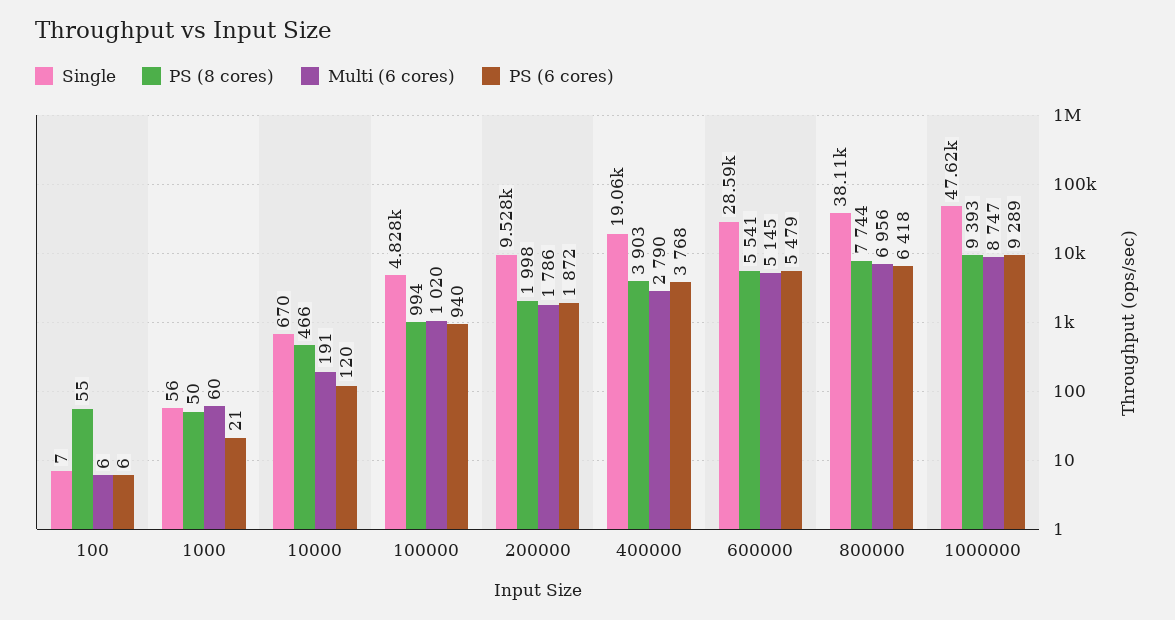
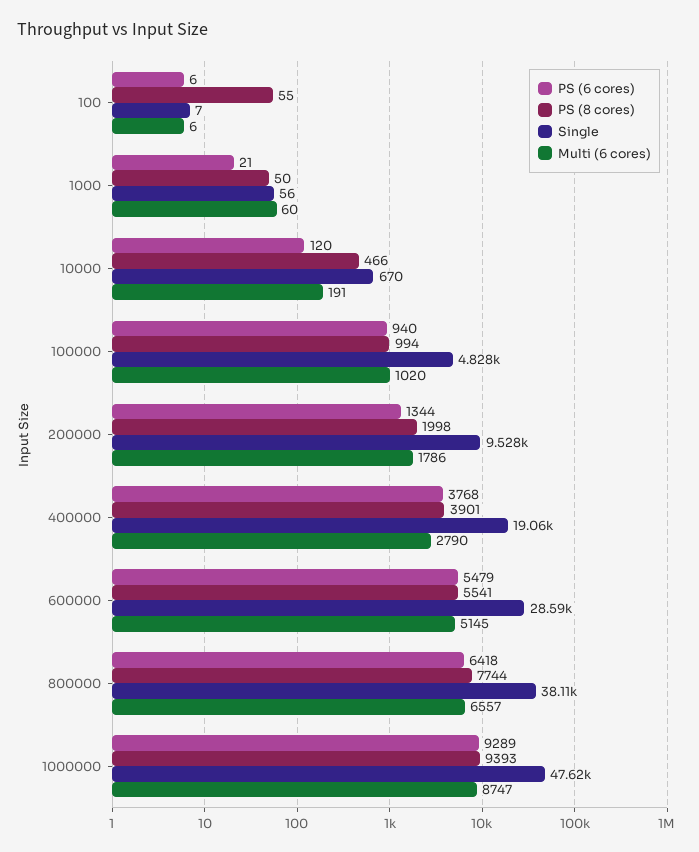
PS (6 cores), 200000: 1872 -> 1344
PS (8 cores), 400000: 3903 -> 3901
Multi (6 cores), 800000: 6956 -> 6557

